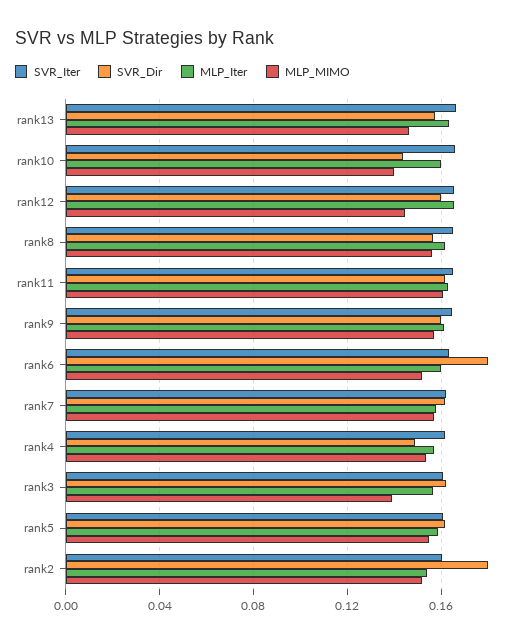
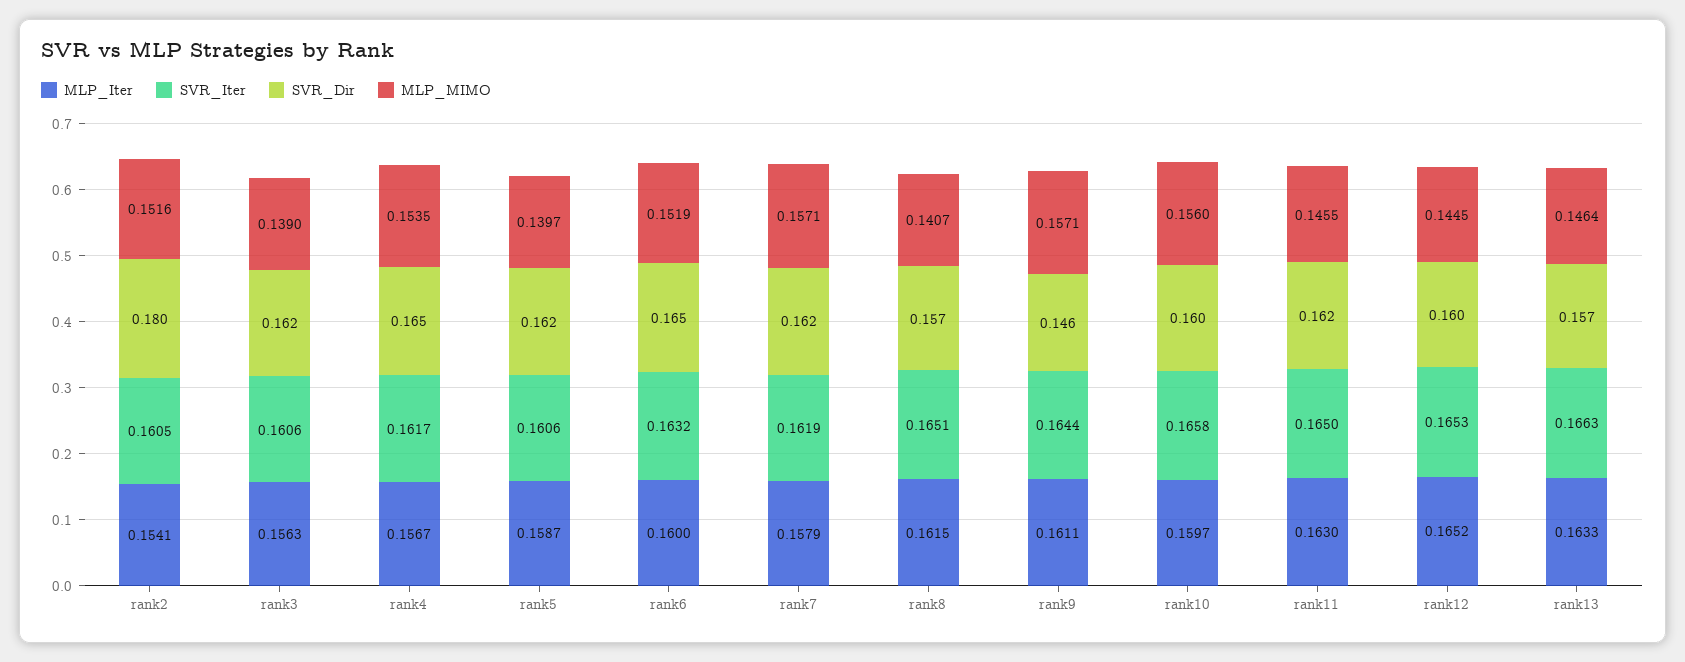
SVR_Dir, rank10: 0.145 -> 0.16
MLP_MIMO, rank10: 0.14 -> 0.156
MLP_MIMO, rank8: 0.155 -> 0.1407
MLP_MIMO, rank11: 0.16 -> 0.1455
SVR_Dir, rank9: 0.16 -> 0.146
SVR_Dir, rank6: 0.18 -> 0.165
SVR_Dir, rank4: 0.15 -> 0.165
MLP_MIMO, rank5: 0.155 -> 0.1397

